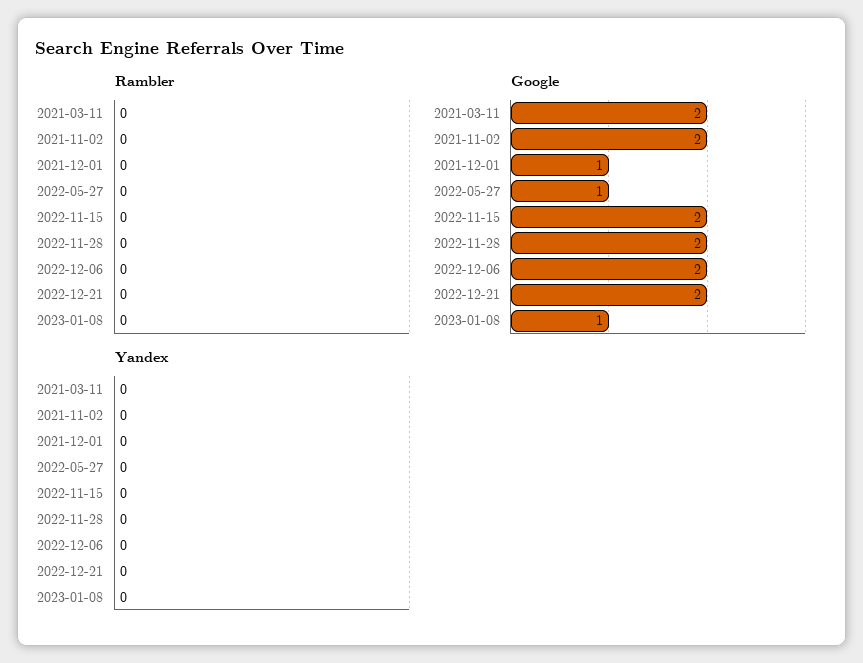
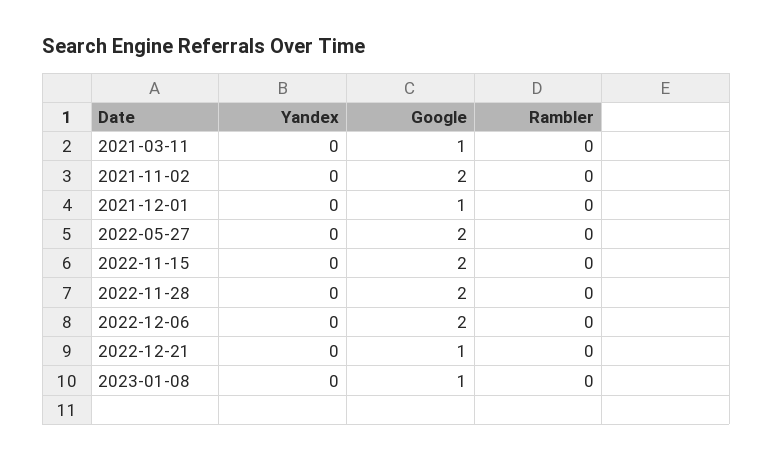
Google, 2021-03-11: 2 -> 1
Google, 2022-05-27: 1 -> 2
Google, 2022-12-21: 2 -> 1

